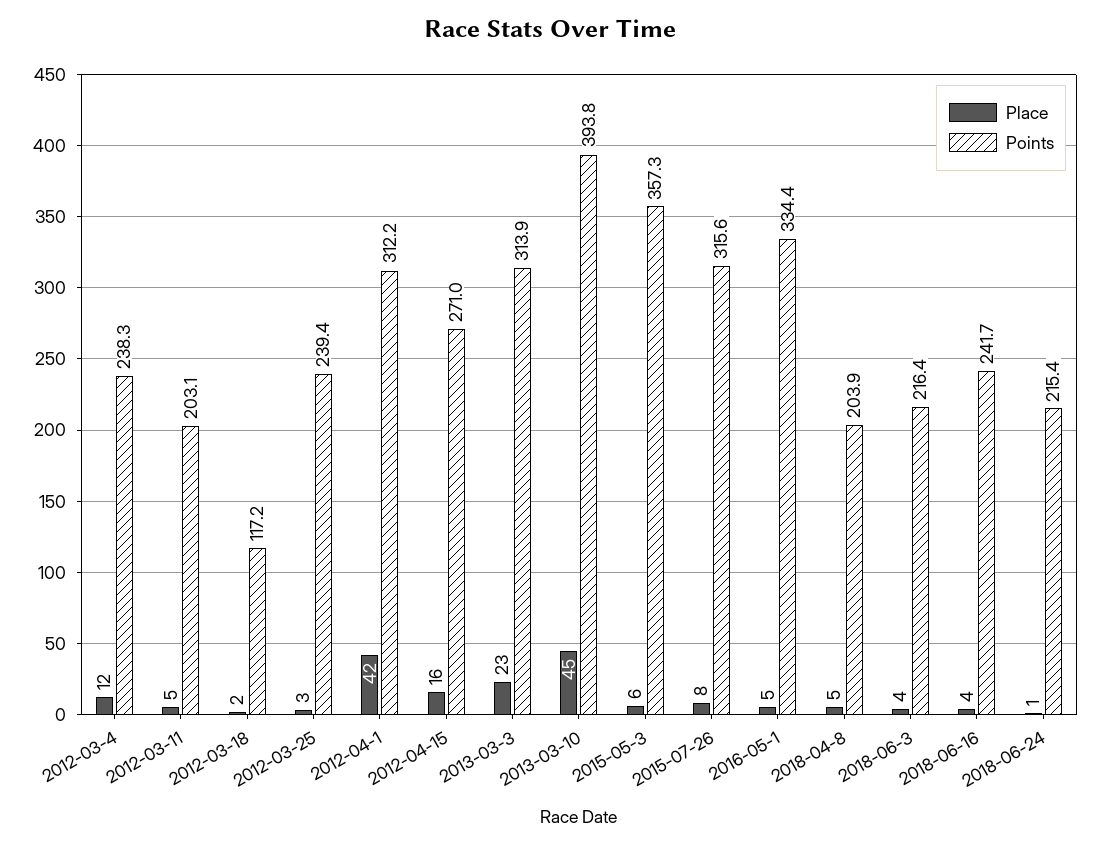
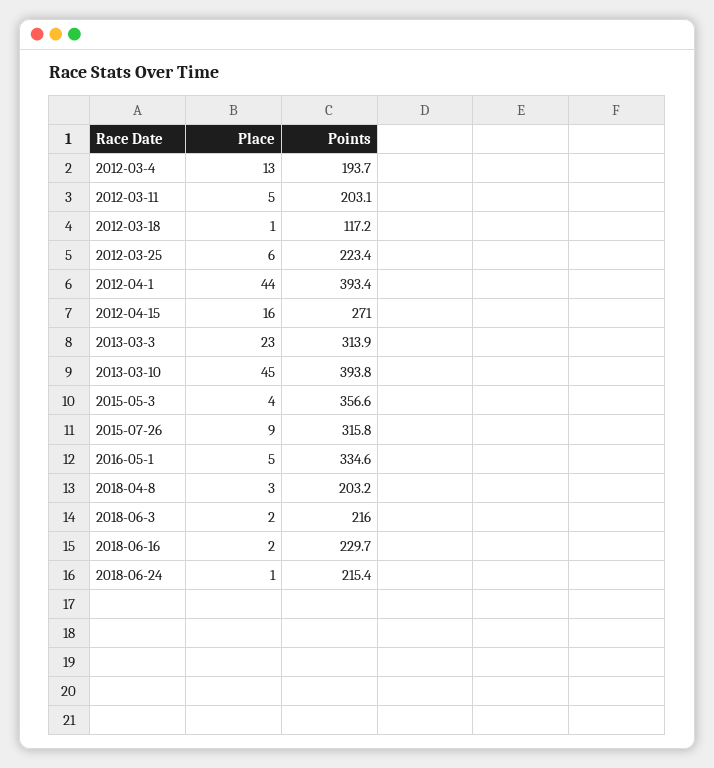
Place, 2012-03-4: 12 -> 13
Points, 2012-03-4: 238.3 -> 193.7
Place, 2012-03-18: 2 -> 1
Place, 2012-03-25: 3 -> 6
Points, 2012-03-25: 239.4 -> 223.4
Place, 2012-04-1: 42 -> 44
Points, 2012-04-1: 312.2 -> 393.4
Place, 2015-05-3: 6 -> 4
Points, 2015-05-3: 357.3 -> 356.6
Place, 2015-07-26: 8 -> 9
Points, 2015-07-26: 315.6 -> 315.8
Points, 2016-05-1: 334.4 -> 334.6
Place, 2018-04-8: 5 -> 3
Points, 2018-04-8: 203.9 -> 203.2
Place, 2018-06-3: 4 -> 2
Points, 2018-06-3: 216.4 -> 216
Place, 2018-06-16: 4 -> 2
Points, 2018-06-16: 241.7 -> 229.7

